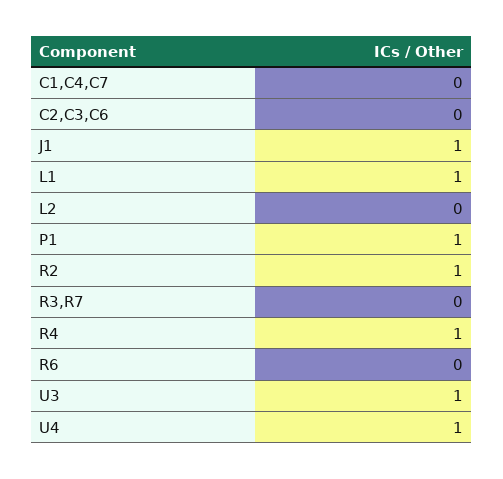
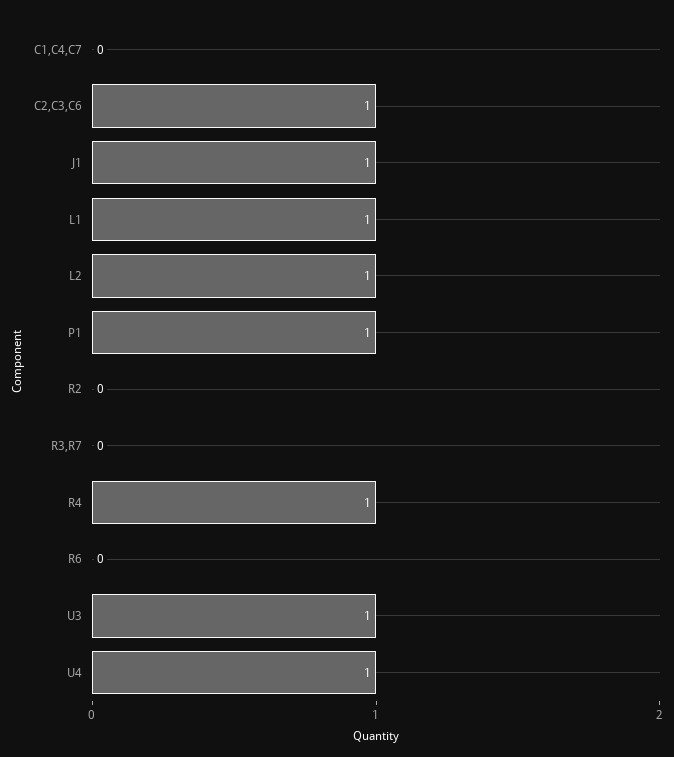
C2,C3,C6: 0 -> 1
L2: 0 -> 1
R2: 1 -> 0

